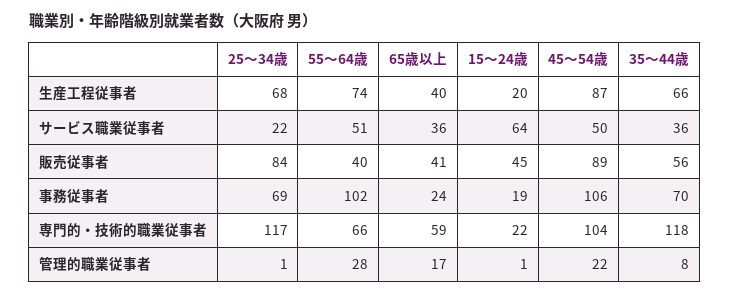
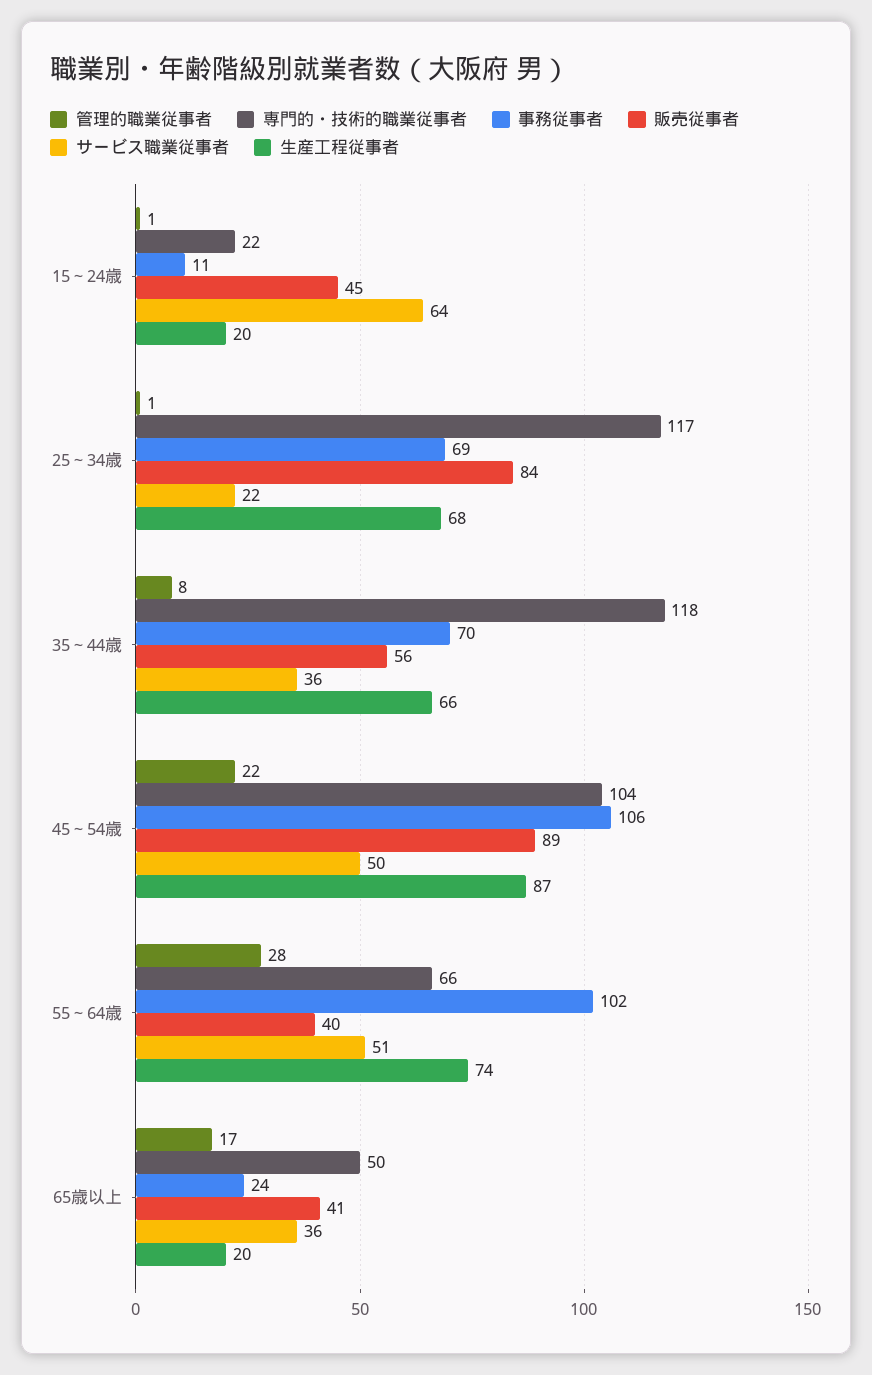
生産工程従事者, 65歳以上: 40 -> 20
事務従事者, 15～24歳: 19 -> 11
専門的・技術的職業従事者, 65歳以上: 59 -> 50

